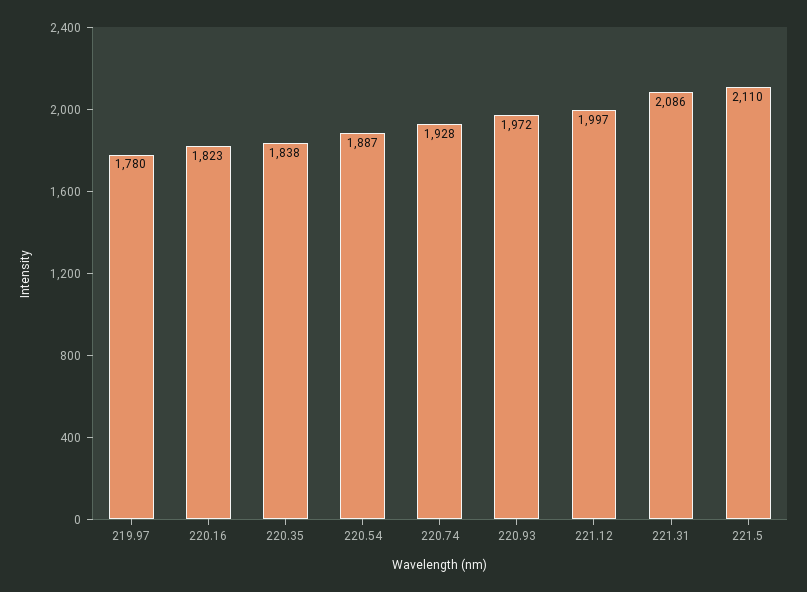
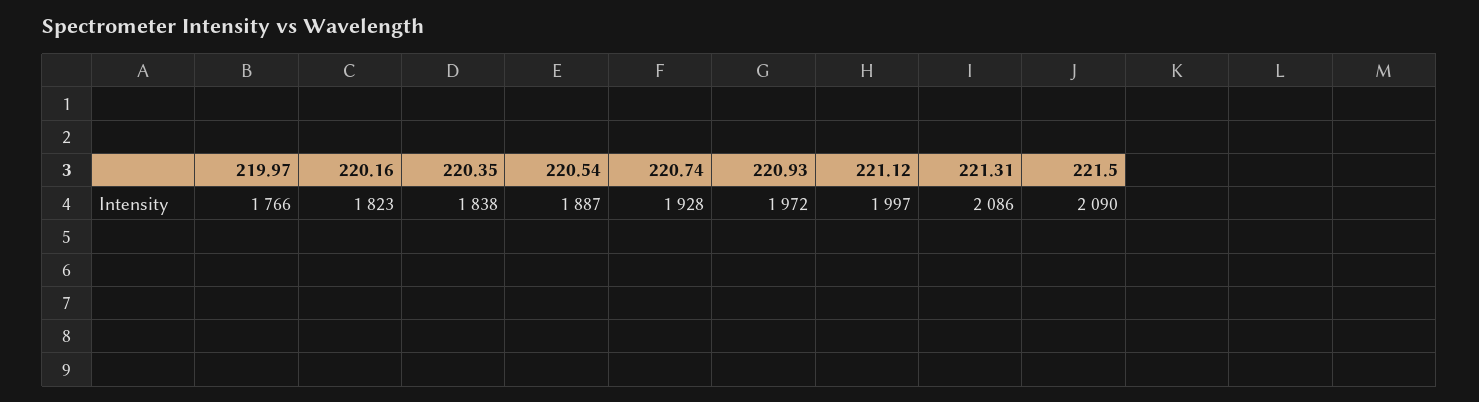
219.97: 1780 -> 1766
221.5: 2110 -> 2090

